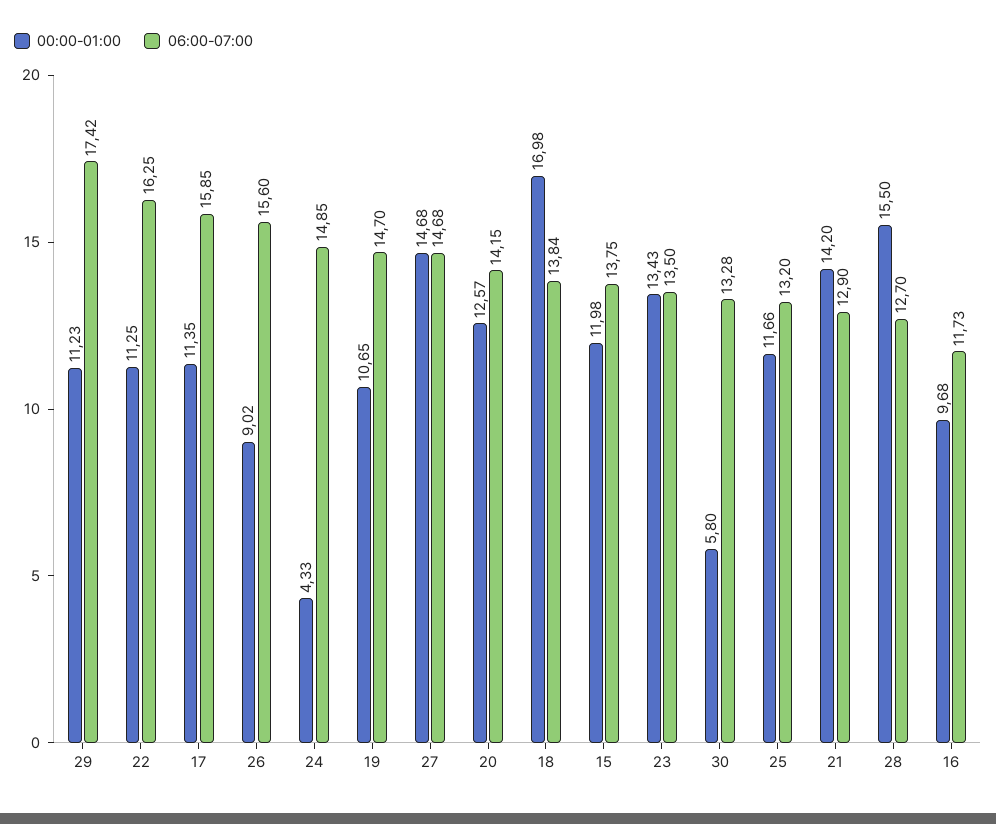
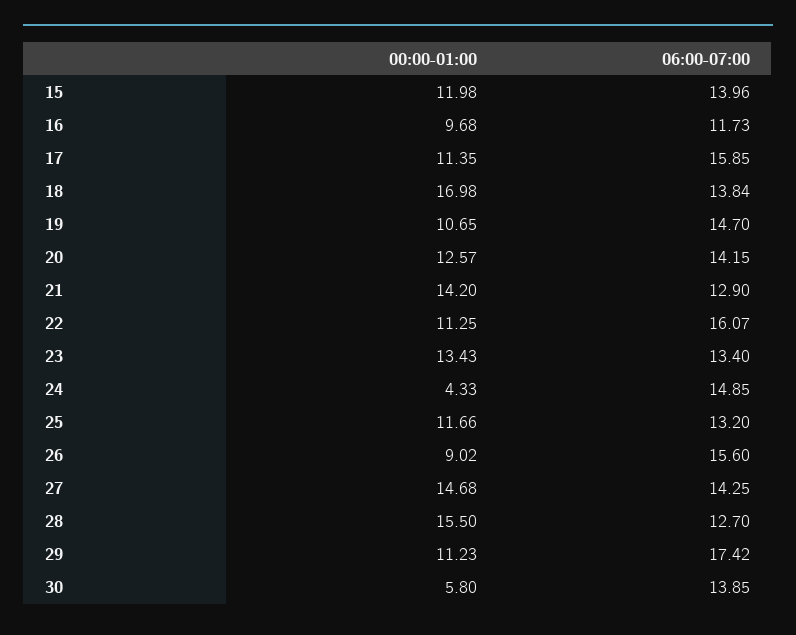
06:00-07:00, 22: 16.25 -> 16.07
06:00-07:00, 27: 14.68 -> 14.25
06:00-07:00, 15: 13.75 -> 13.96
06:00-07:00, 23: 13.5 -> 13.4
06:00-07:00, 30: 13.28 -> 13.85

